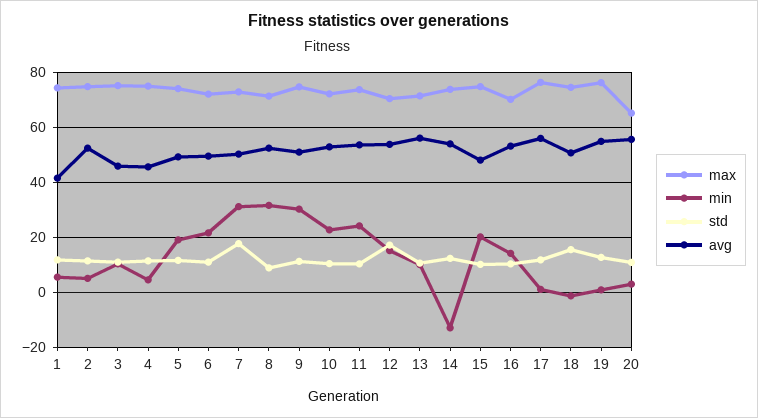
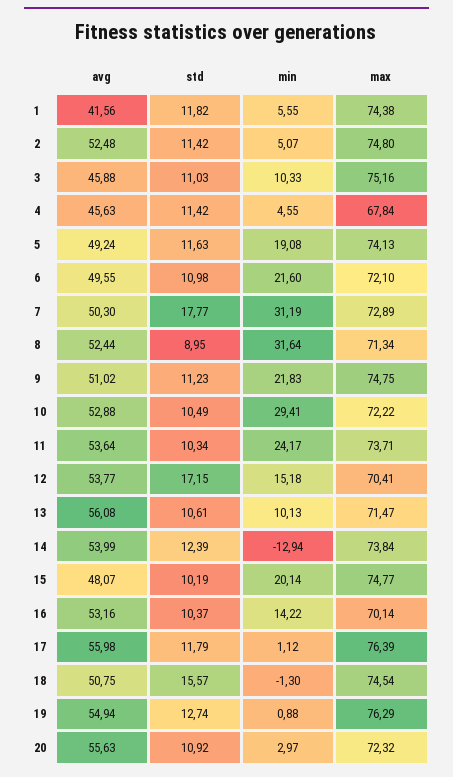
max, 4: 75 -> 67.84
min, 9: 30 -> 21.83
min, 10: 22.5 -> 29.41
max, 20: 65 -> 72.32

